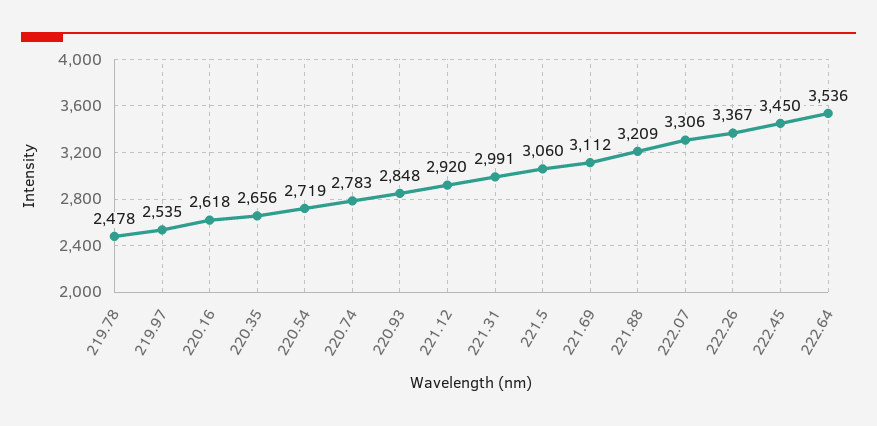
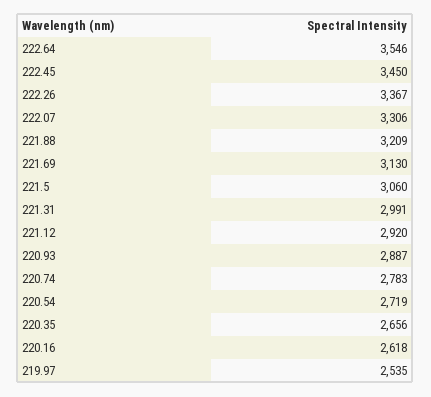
219.78: 2478 -> none
220.93: 2848 -> 2887
221.69: 3112 -> 3130
222.64: 3536 -> 3546

